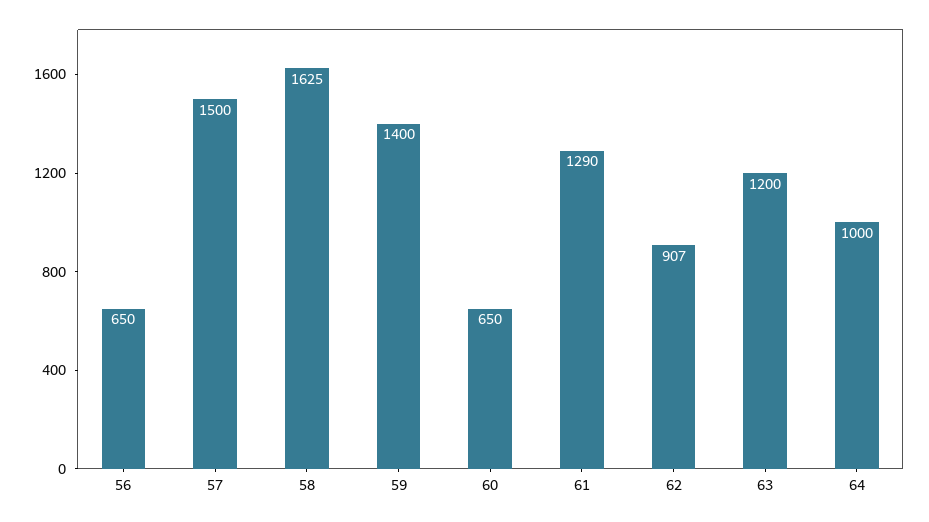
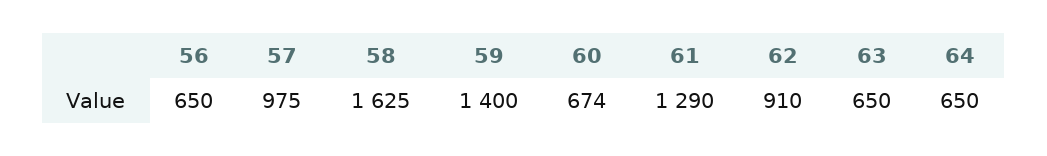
57: 1500 -> 975
60: 650 -> 674
62: 907 -> 910
63: 1200 -> 650
64: 1000 -> 650

